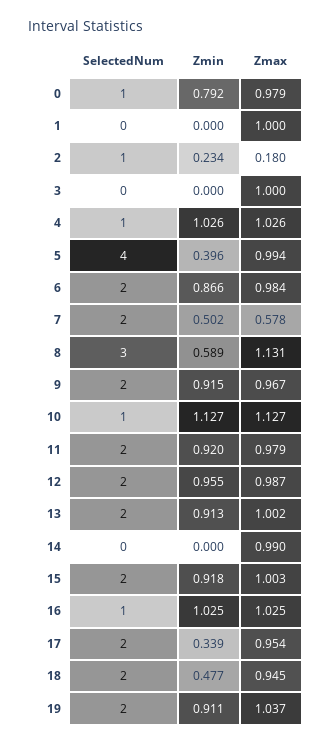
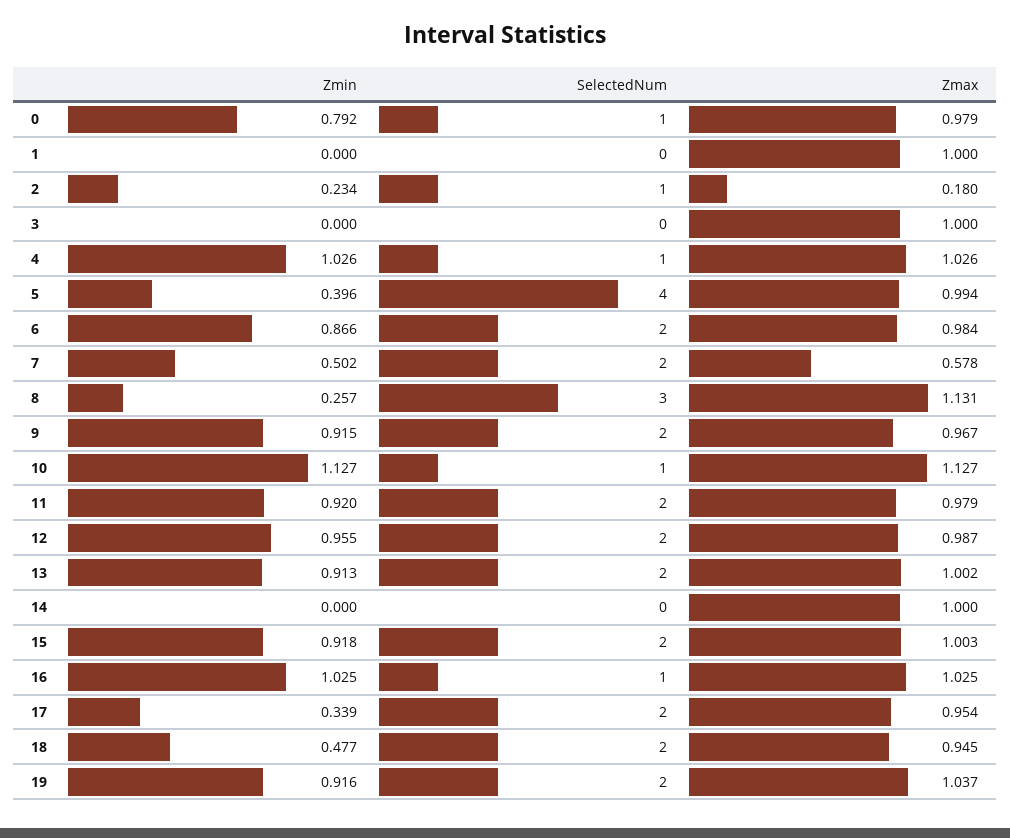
Zmin, 8: 0.589 -> 0.257
Zmax, 14: 0.99 -> 1
Zmin, 19: 0.911 -> 0.916

